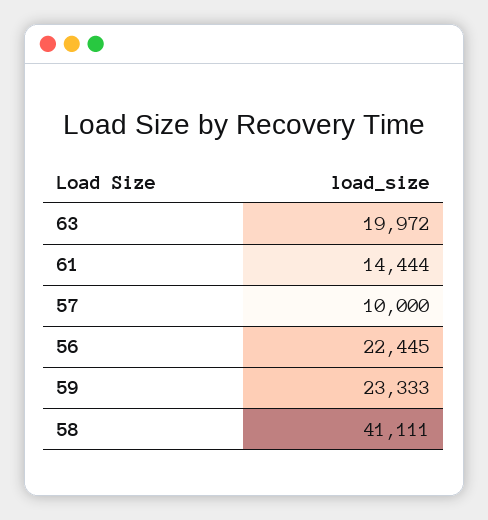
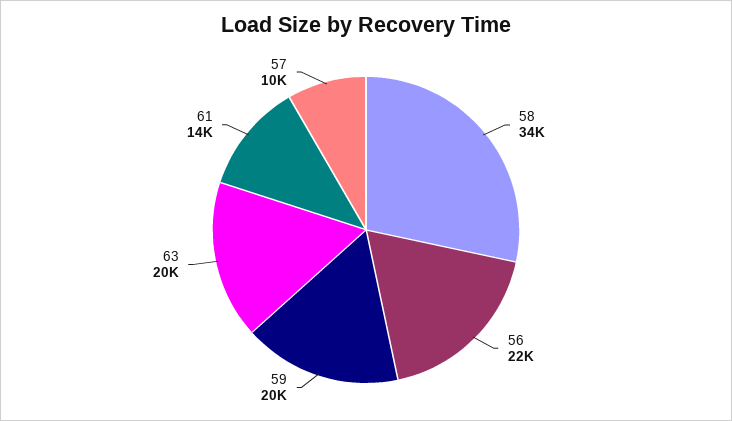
59: 23333 -> 20000
58: 41111 -> 34000

